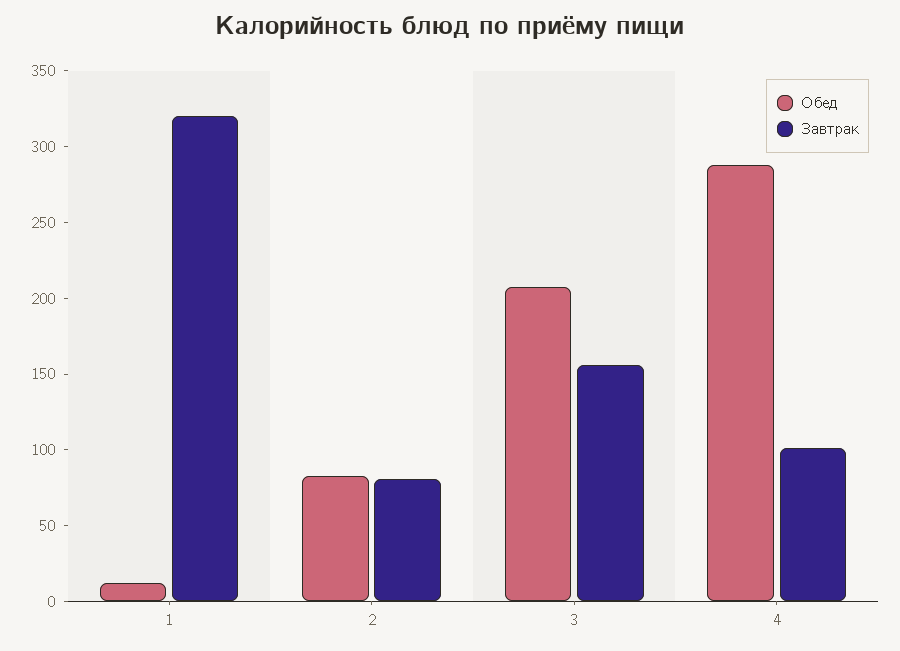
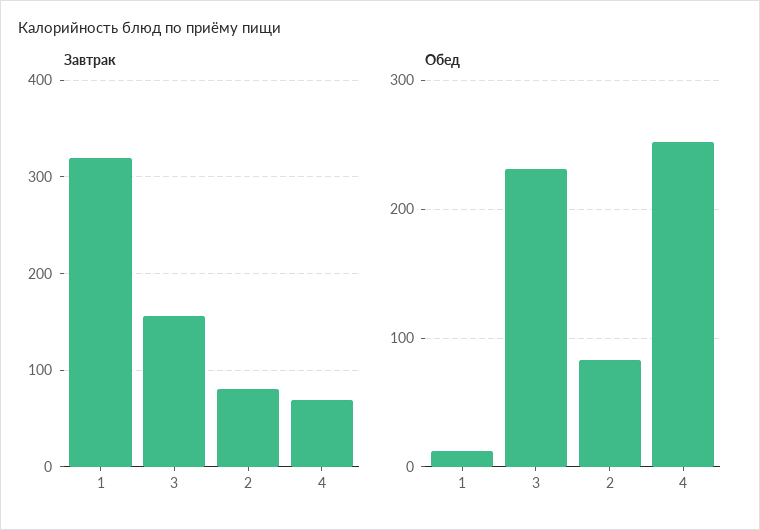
Обед, 3: 210 -> 230
Обед, 4: 290 -> 250
Завтрак, 4: 100 -> 70

